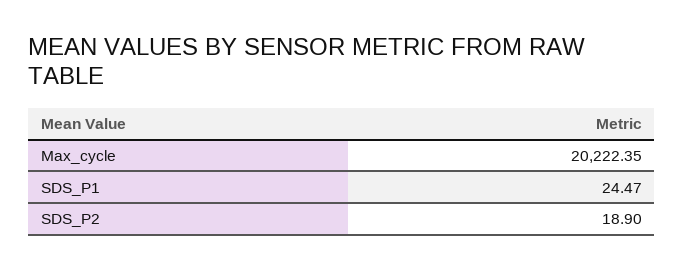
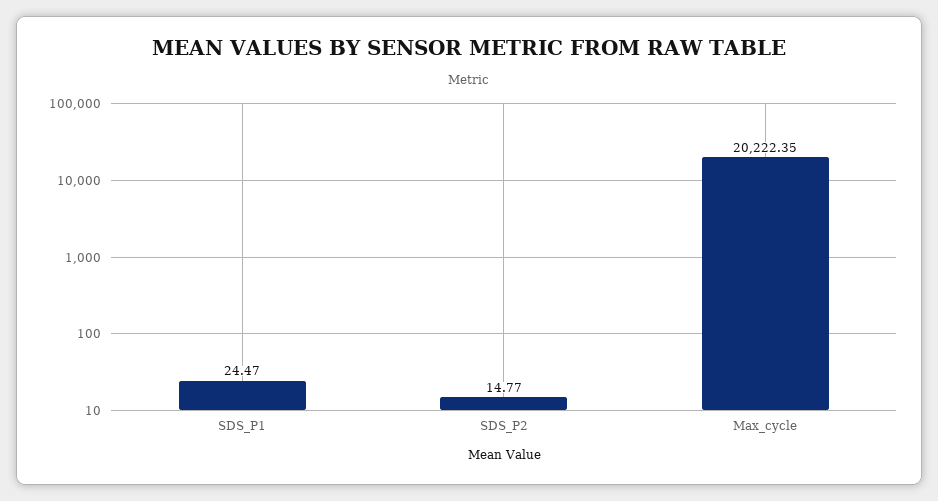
SDS_P2: 18.9 -> 14.77

